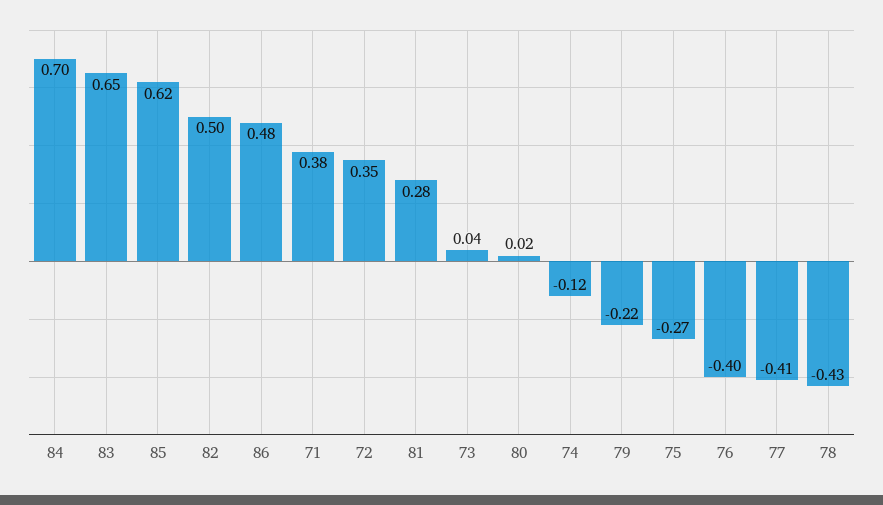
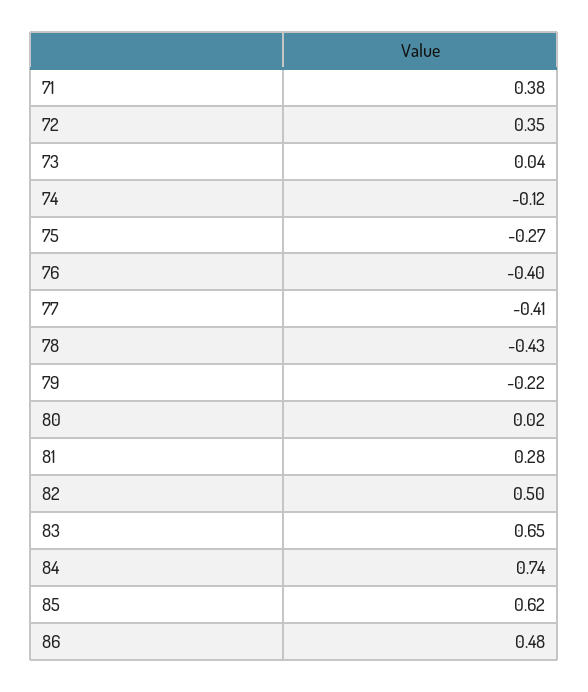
84: 0.7 -> 0.74

